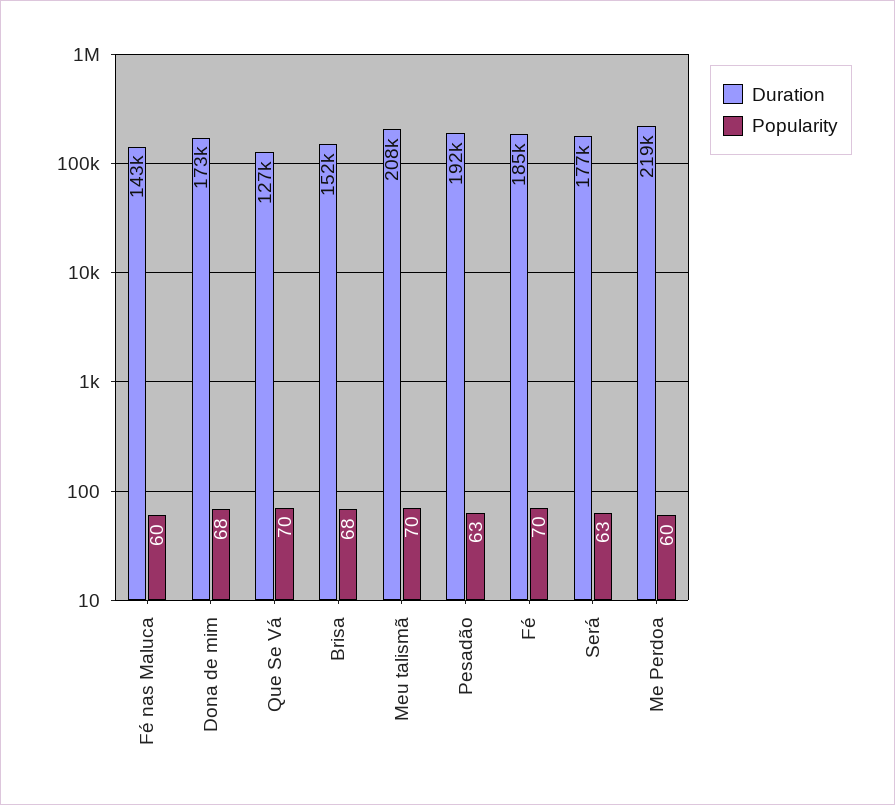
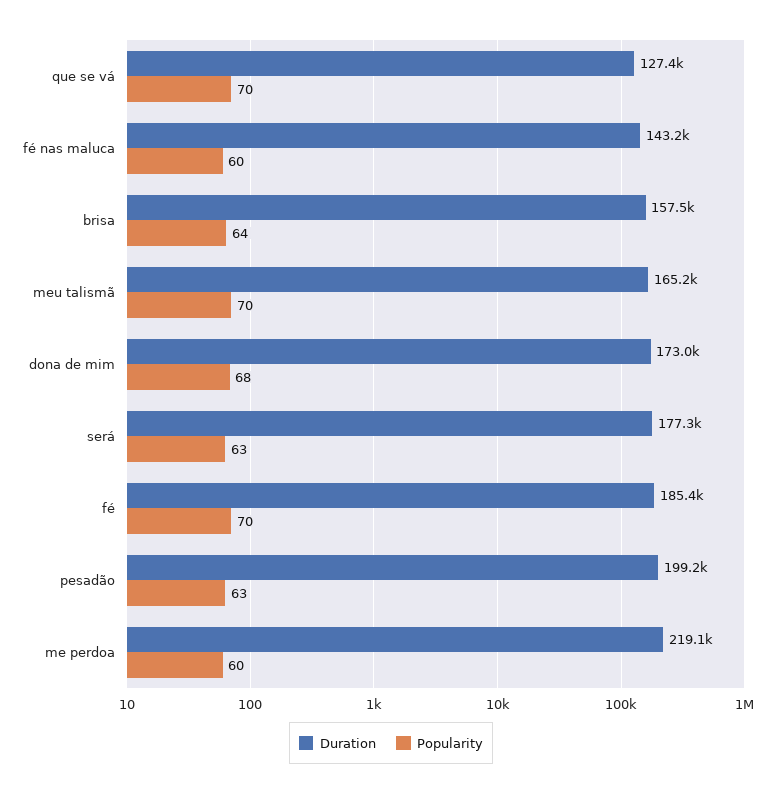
Duration, Brisa: 152000 -> 157500
Popularity, Brisa: 68 -> 64
Duration, Meu talismã: 208000 -> 165200
Duration, Pesadão: 192000 -> 199200

